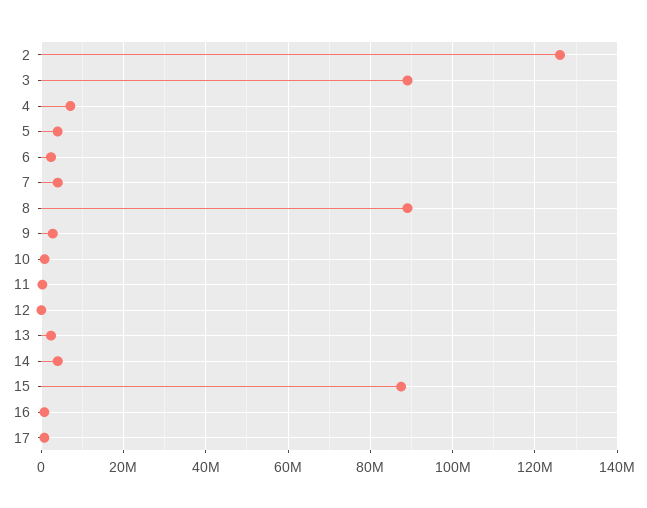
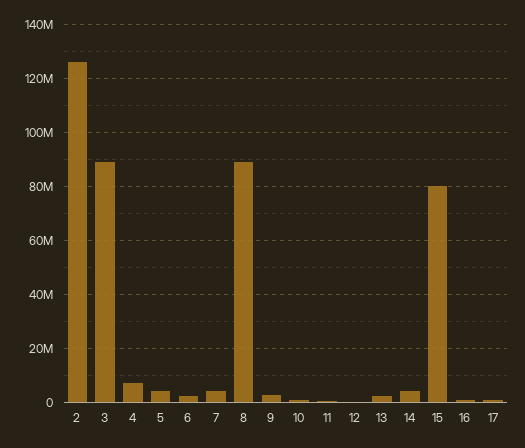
15: 88000000 -> 80000000

